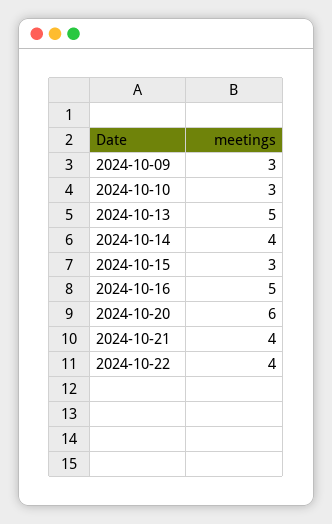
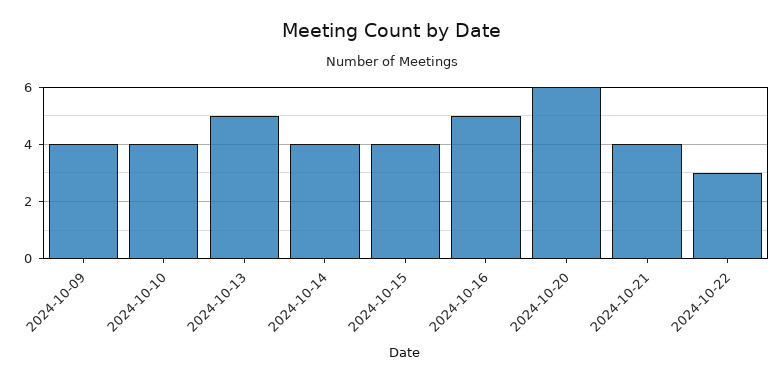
2024-10-09: 3 -> 4
2024-10-10: 3 -> 4
2024-10-15: 3 -> 4
2024-10-22: 4 -> 3

